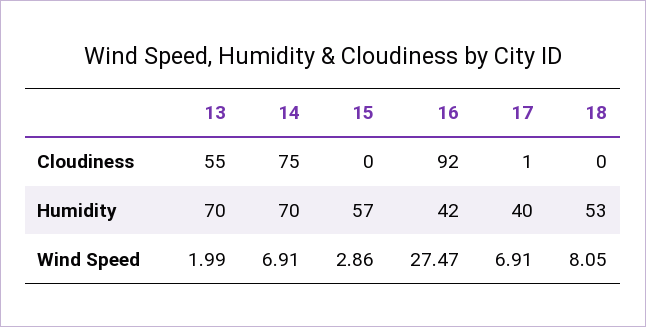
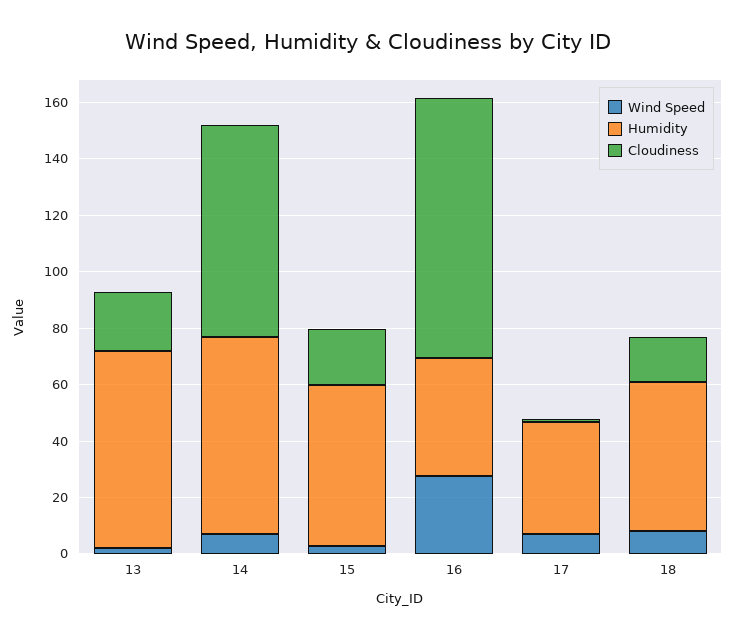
Cloudiness, 13: 55 -> 20
Cloudiness, 15: 0 -> 20
Cloudiness, 18: 0 -> 15

